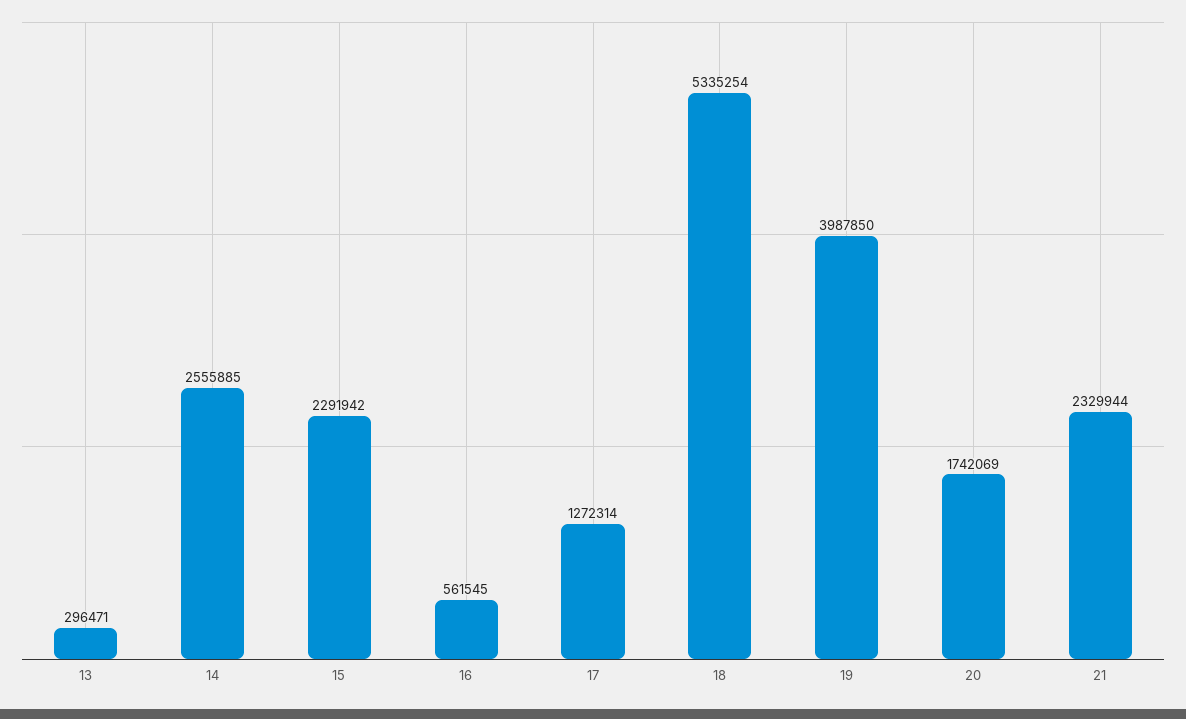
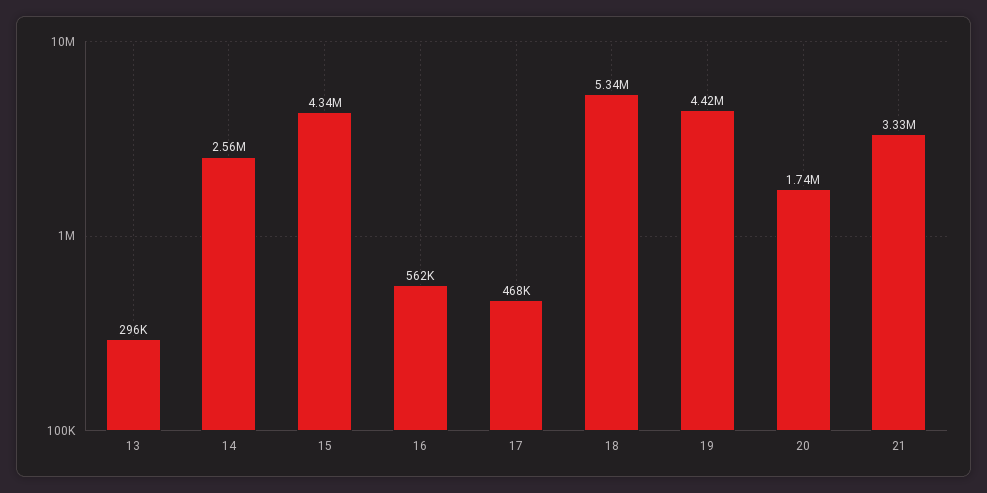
15: 2291942 -> 4340000
17: 1272314 -> 468000
19: 3987850 -> 4420000
21: 2329944 -> 3330000

